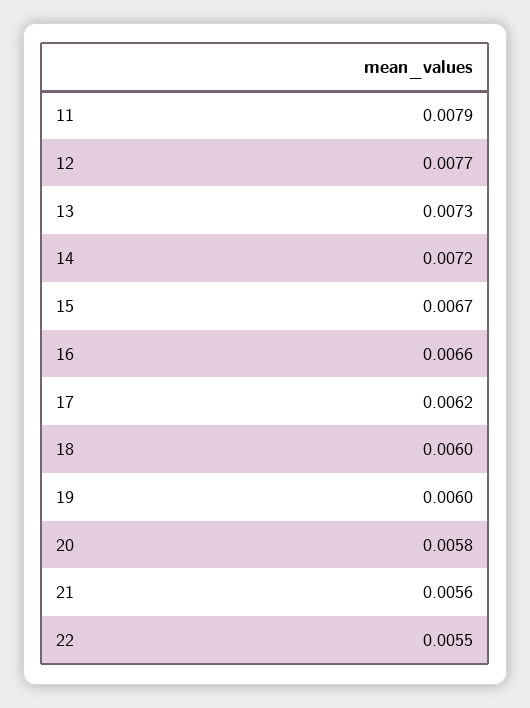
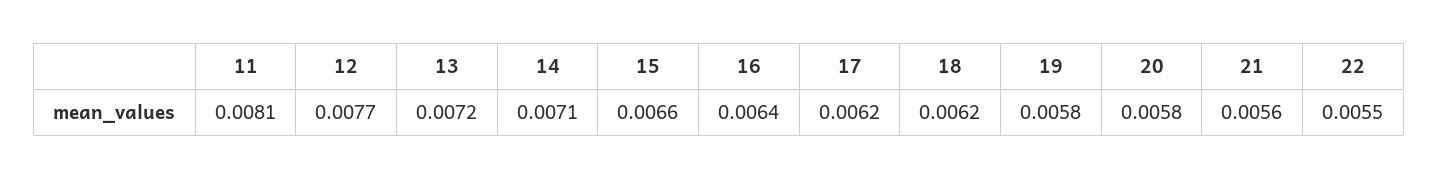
11: 0.0079 -> 0.0081
13: 0.0073 -> 0.0072
14: 0.0072 -> 0.0071
15: 0.0067 -> 0.0066
16: 0.0066 -> 0.0064
18: 0.006 -> 0.0062
19: 0.006 -> 0.0058

